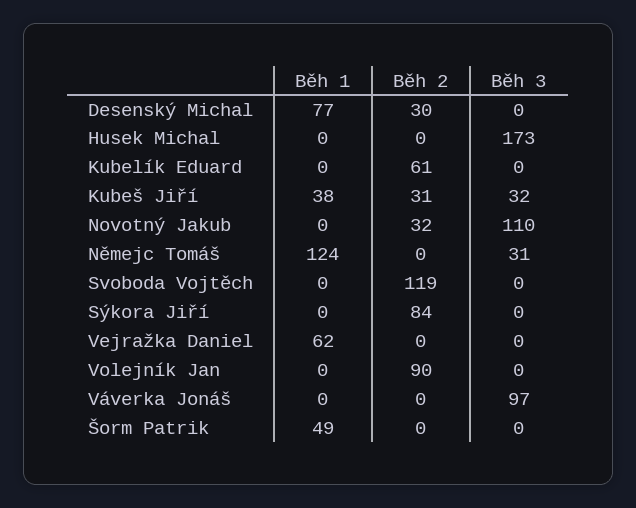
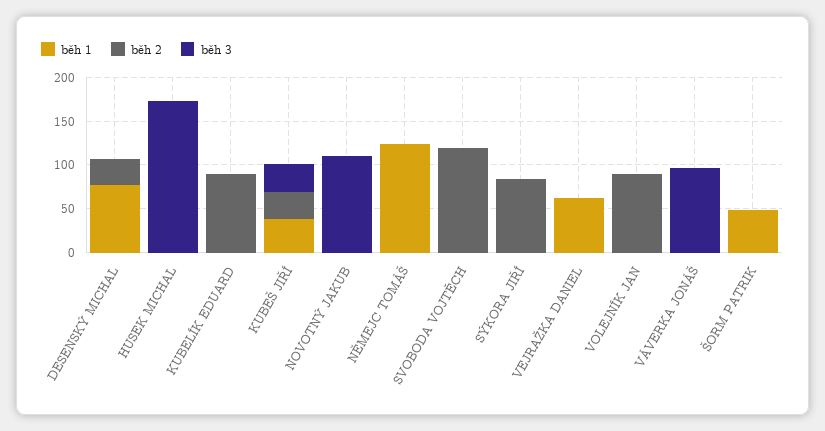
Běh 2, Kubelík Eduard: 61 -> 90
Běh 2, Novotný Jakub: 32 -> 0
Běh 3, Němejc Tomáš: 31 -> 0

